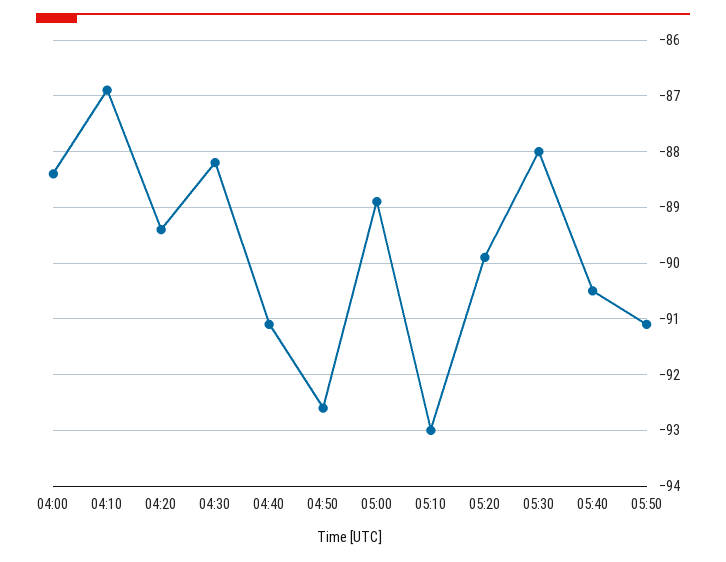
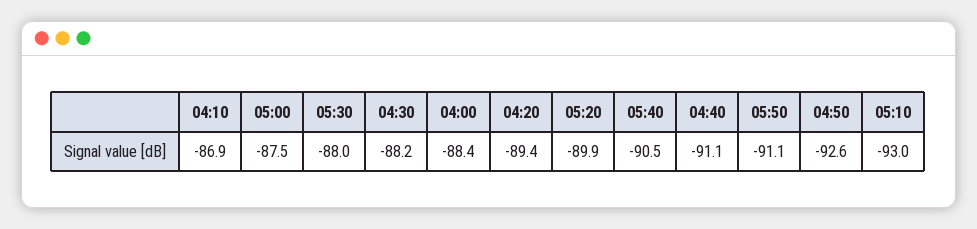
05:00: -89 -> -87.5

